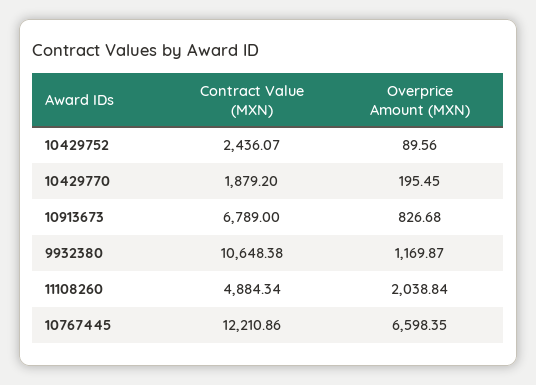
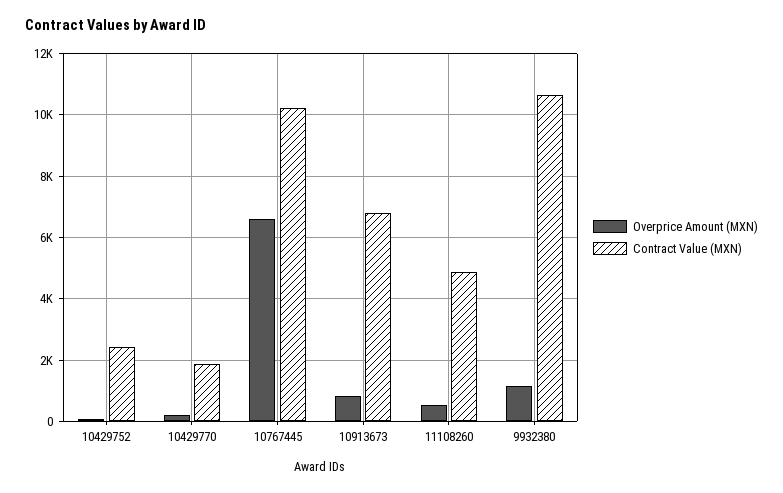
Overprice Amount (MXN), 11108260: 2038.84 -> 600
Contract Value (MXN), 10767445: 12210.86 -> 10200

